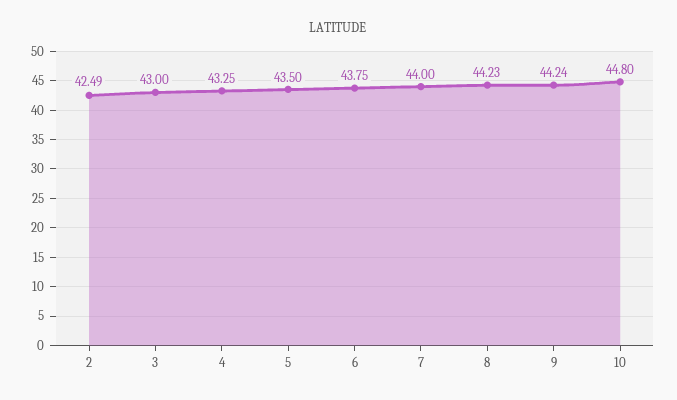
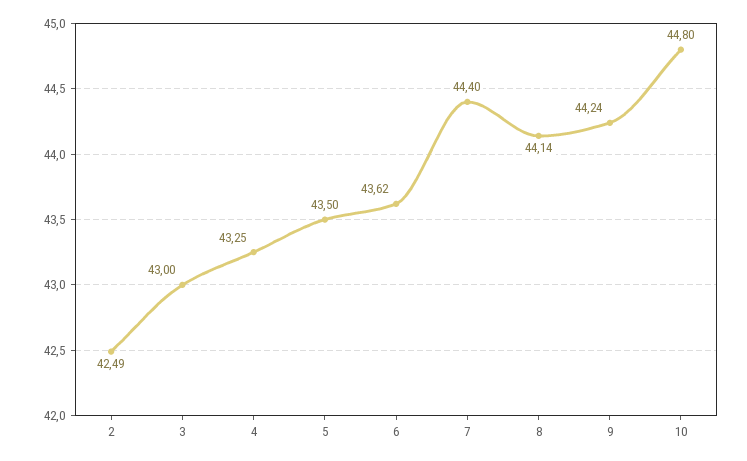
6: 43.75 -> 43.62
7: 44 -> 44.4
8: 44.23 -> 44.14

